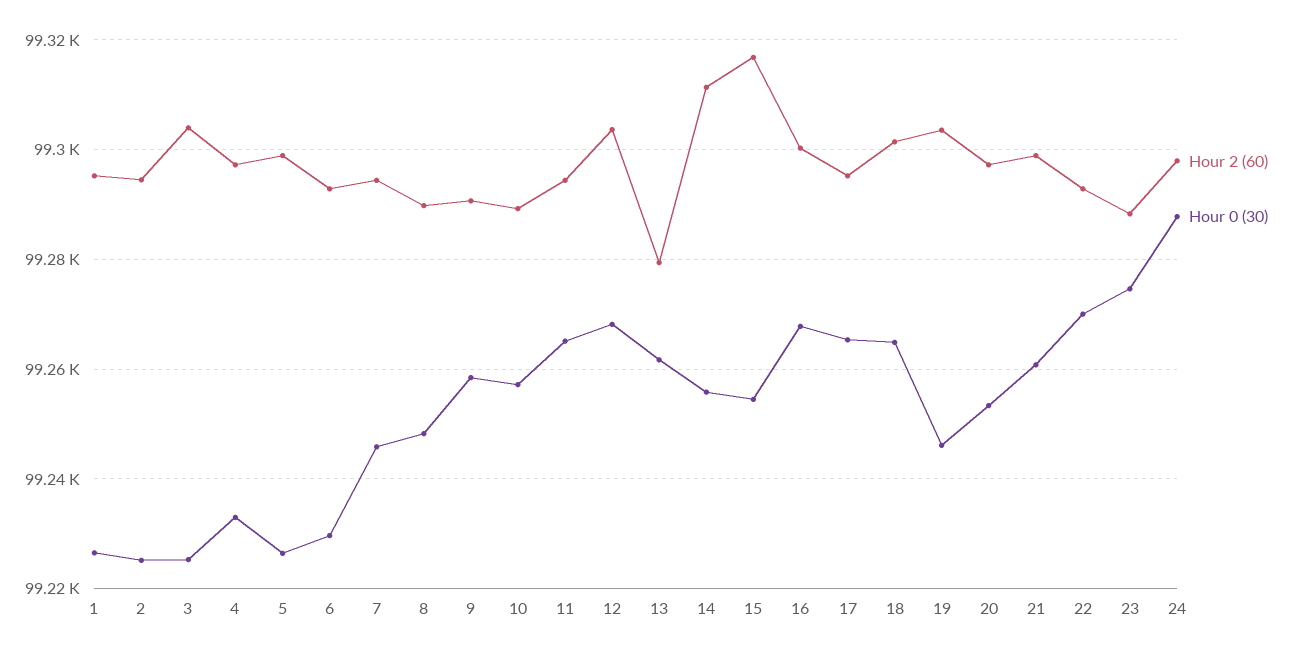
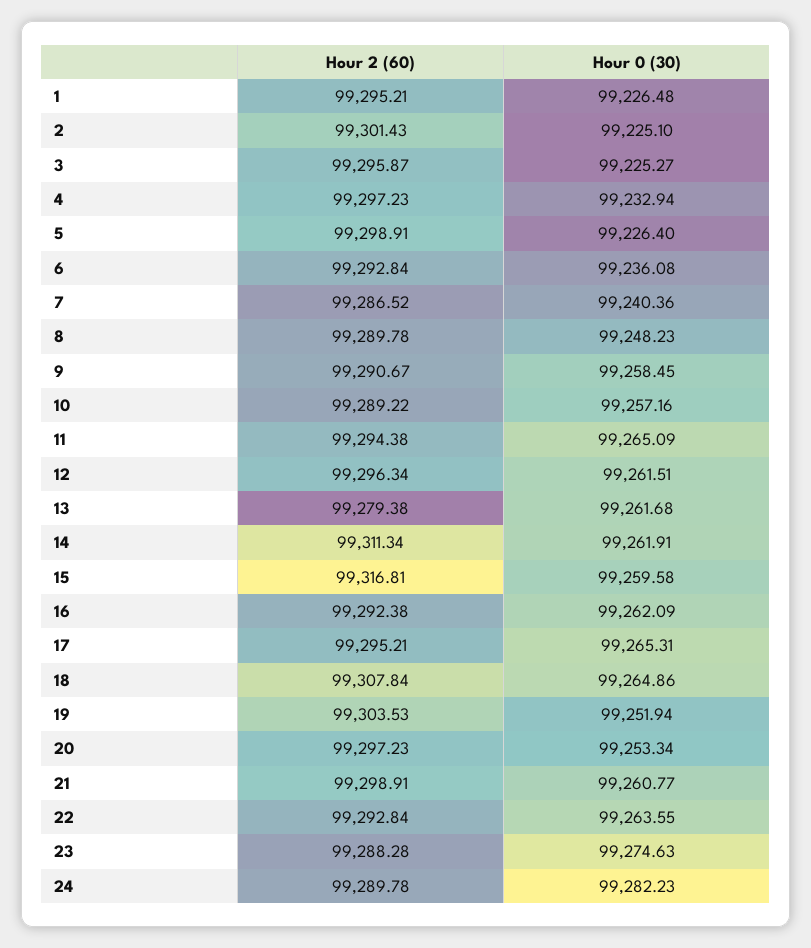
Hour 2 (60), 2: 99294 -> 99301.43
Hour 2 (60), 3: 99304 -> 99295.87
Hour 0 (30), 6: 99230 -> 99236.08
Hour 2 (60), 7: 99294 -> 99286.52
Hour 0 (30), 7: 99246 -> 99240.36
Hour 2 (60), 12: 99304 -> 99296.34
Hour 0 (30), 12: 99268 -> 99261.51
Hour 0 (30), 14: 99256 -> 99261.91
Hour 0 (30), 15: 99254 -> 99259.58
Hour 2 (60), 16: 99300 -> 99292.38
Hour 0 (30), 16: 99268 -> 99262.09
Hour 2 (60), 18: 99302 -> 99307.84
Hour 0 (30), 19: 99246 -> 99251.94
Hour 0 (30), 22: 99270 -> 99263.55
Hour 2 (60), 24: 99298 -> 99289.78
Hour 0 (30), 24: 99288 -> 99282.23

